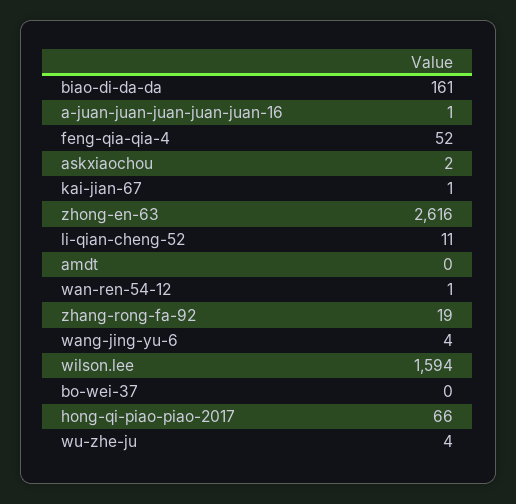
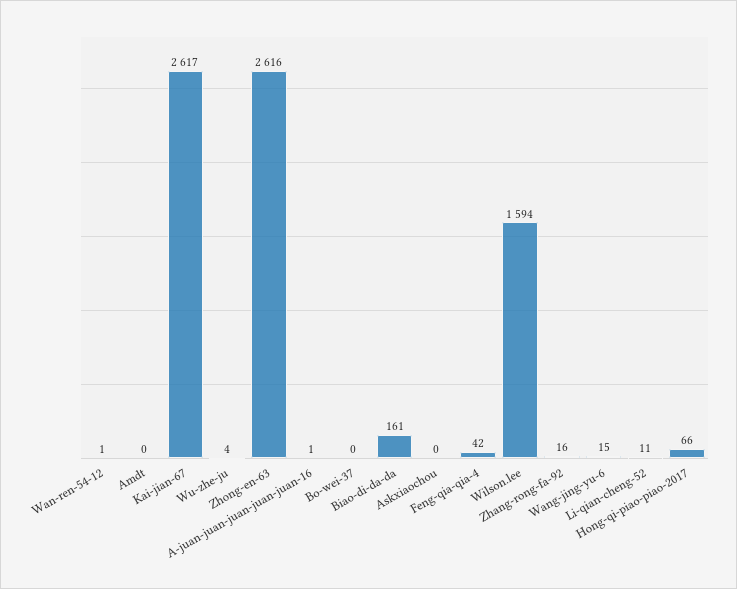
feng-qia-qia-4: 52 -> 42
askxiaochou: 2 -> 0
kai-jian-67: 1 -> 2617
zhang-rong-fa-92: 19 -> 16
wang-jing-yu-6: 4 -> 15

